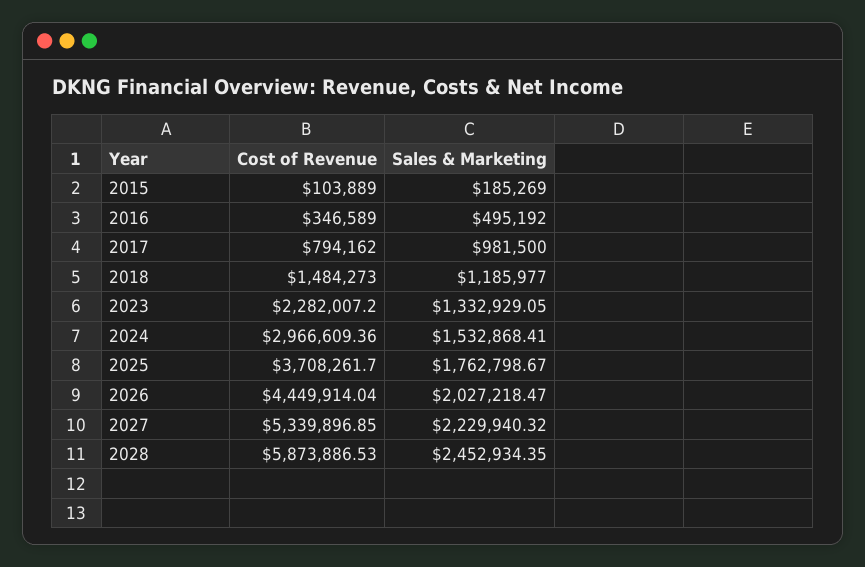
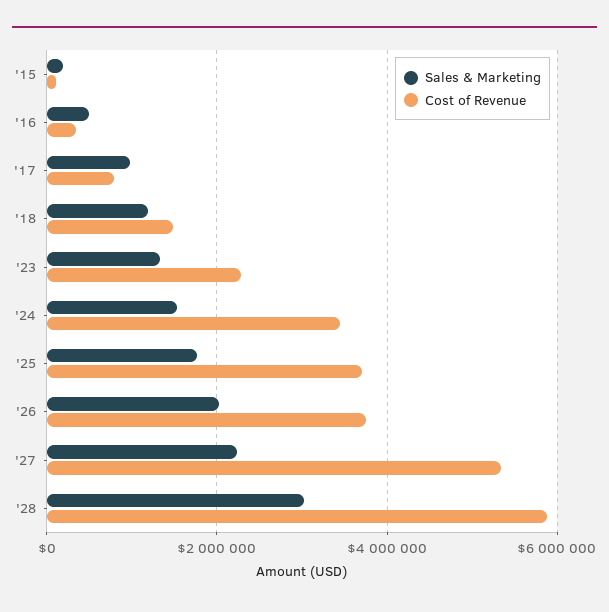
Cost of Revenue, 2024: 2966609.36 -> 3400000
Cost of Revenue, 2026: 4449914.04 -> 3800000
Sales & Marketing, 2028: 2452934.35 -> 3000000

